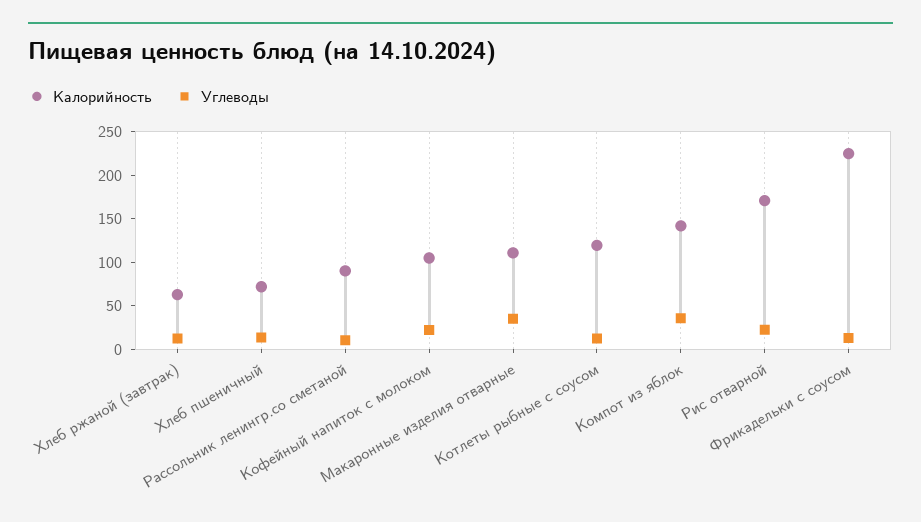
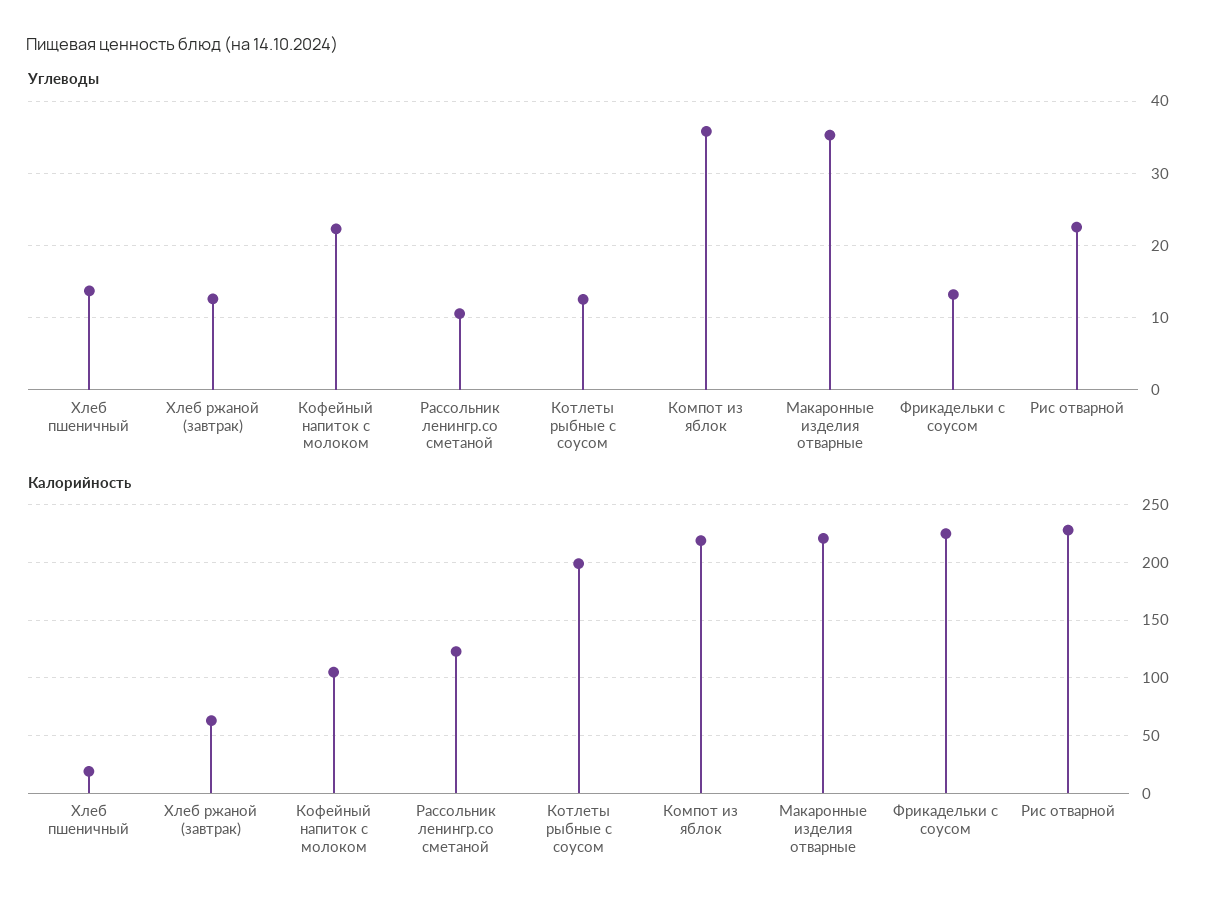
Калорийность, Хлеб пшеничный: 70 -> 20
Калорийность, Рассольник ленингр.со сметаной: 90 -> 120
Калорийность, Макаронные изделия отварные: 110 -> 220
Калорийность, Котлеты рыбные с соусом: 120 -> 200
Калорийность, Компот из яблок: 140 -> 220
Калорийность, Рис отварной: 170 -> 230

